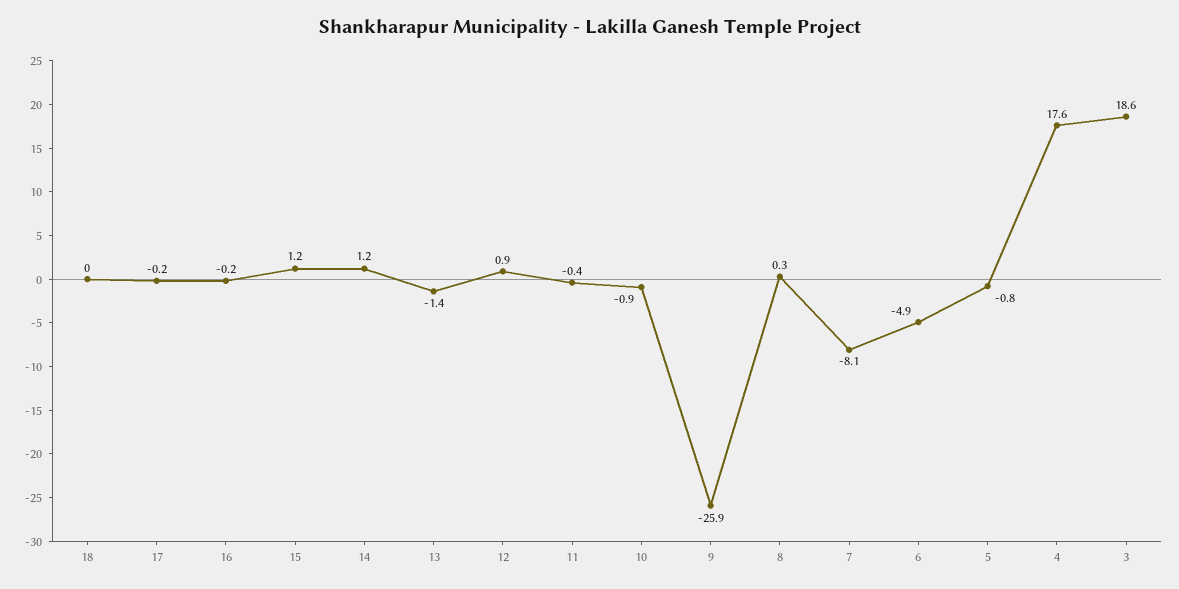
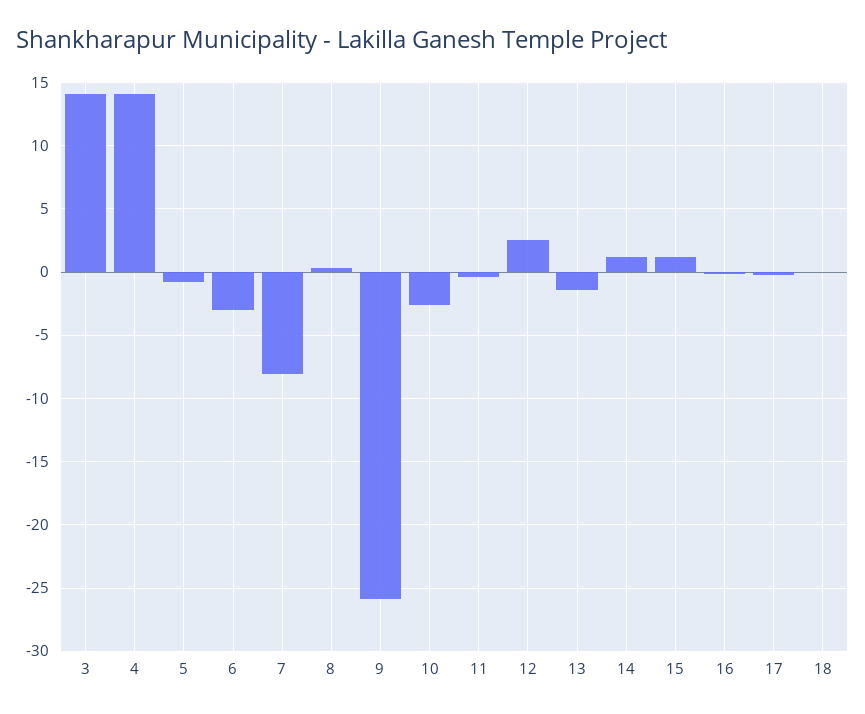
12: 0.9 -> 2.5
10: -0.9 -> -2.5
6: -4.9 -> -3
4: 17.6 -> 14
3: 18.6 -> 14

